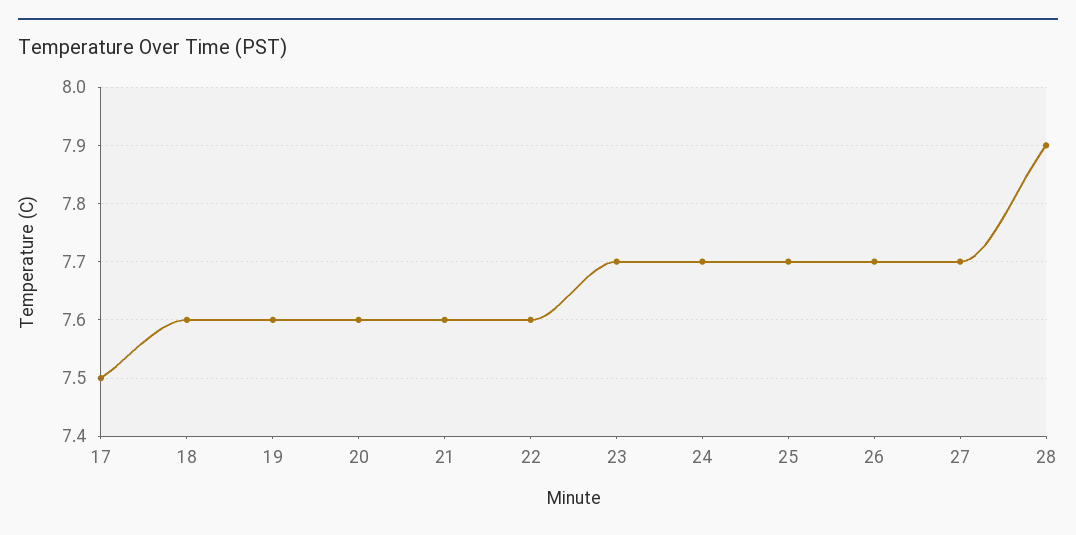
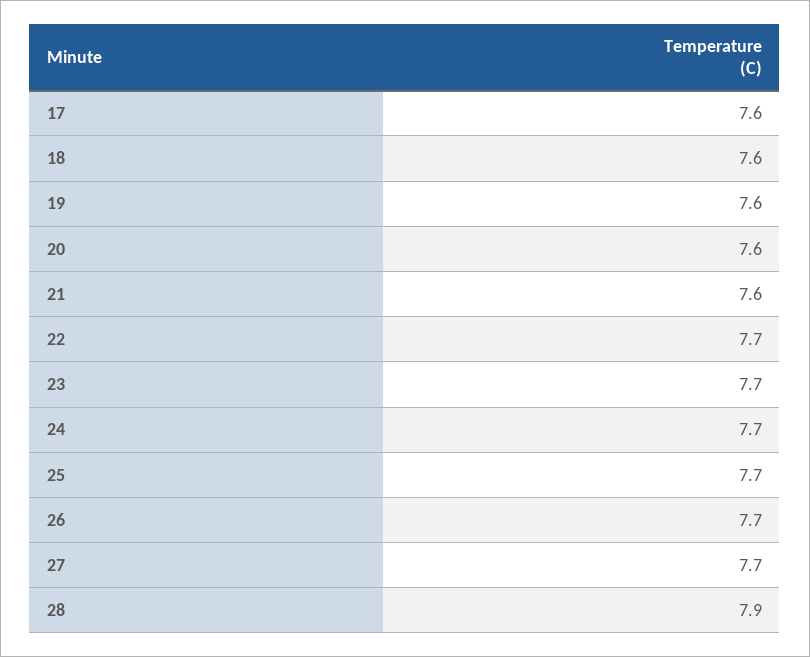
17: 7.5 -> 7.6
22: 7.6 -> 7.7

